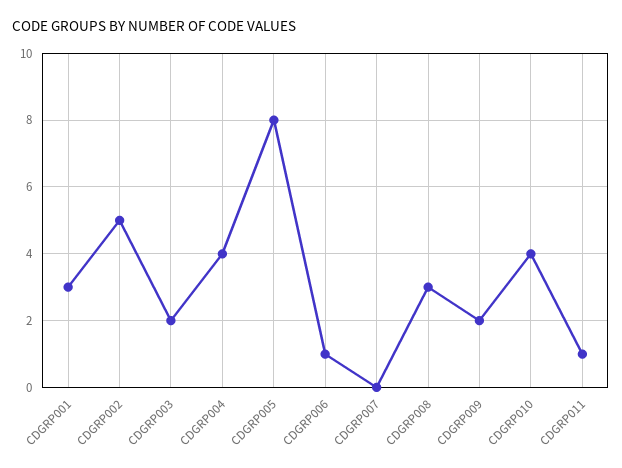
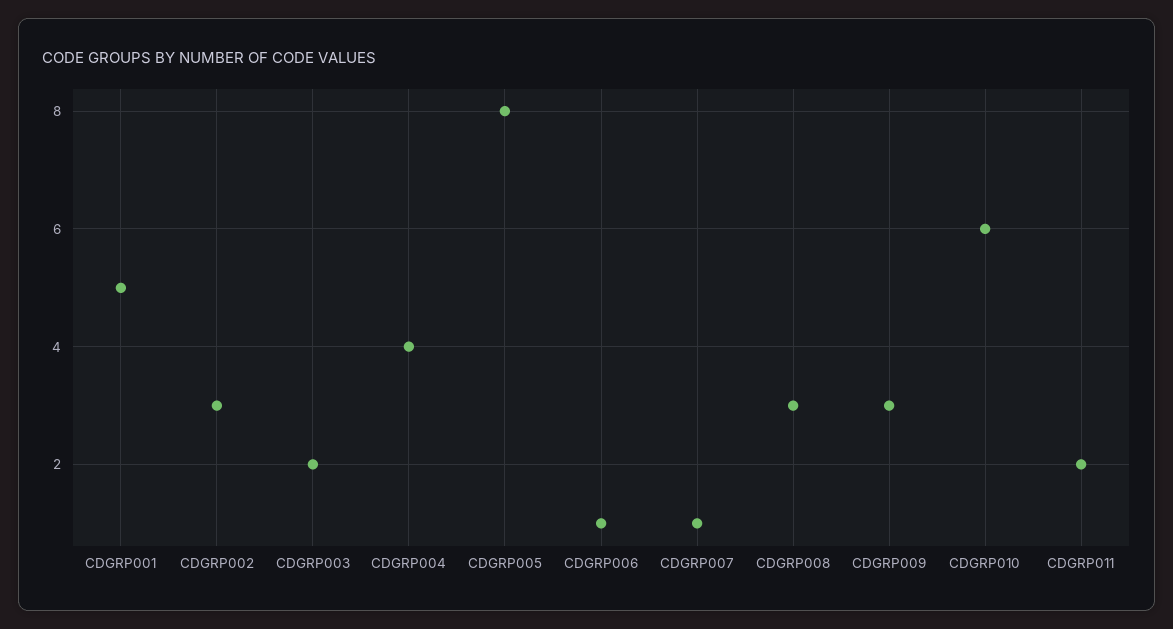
CDGRP001: 3 -> 5
CDGRP002: 5 -> 3
CDGRP007: 0 -> 1
CDGRP009: 2 -> 3
CDGRP010: 4 -> 6
CDGRP011: 1 -> 2

